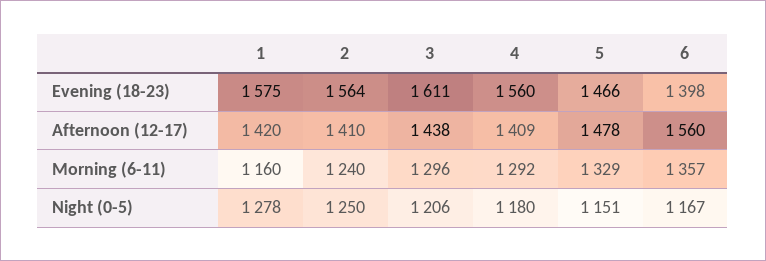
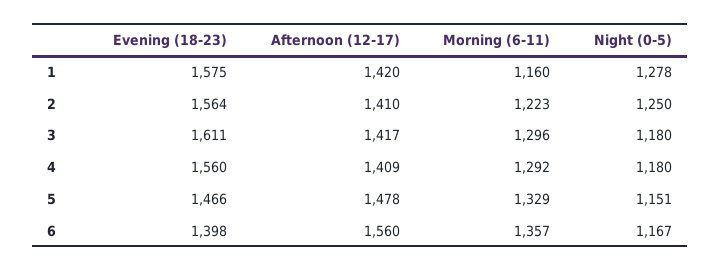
3, Afternoon (12-17): 1438 -> 1417
2, Morning (6-11): 1240 -> 1223
3, Night (0-5): 1206 -> 1180

